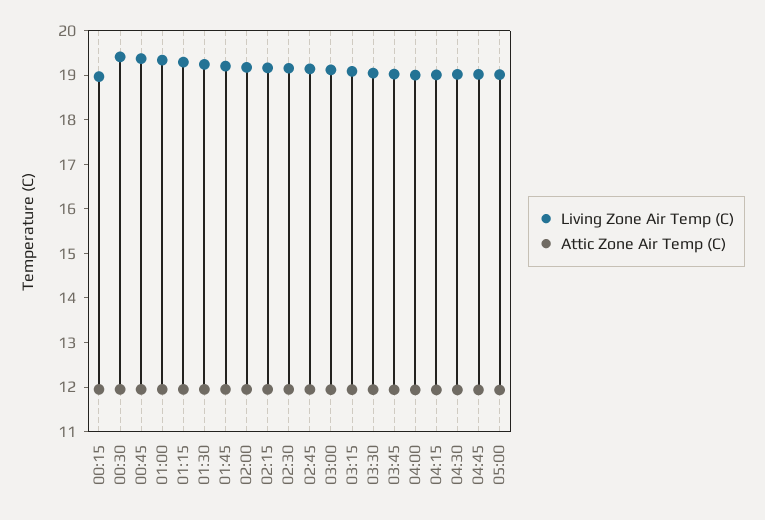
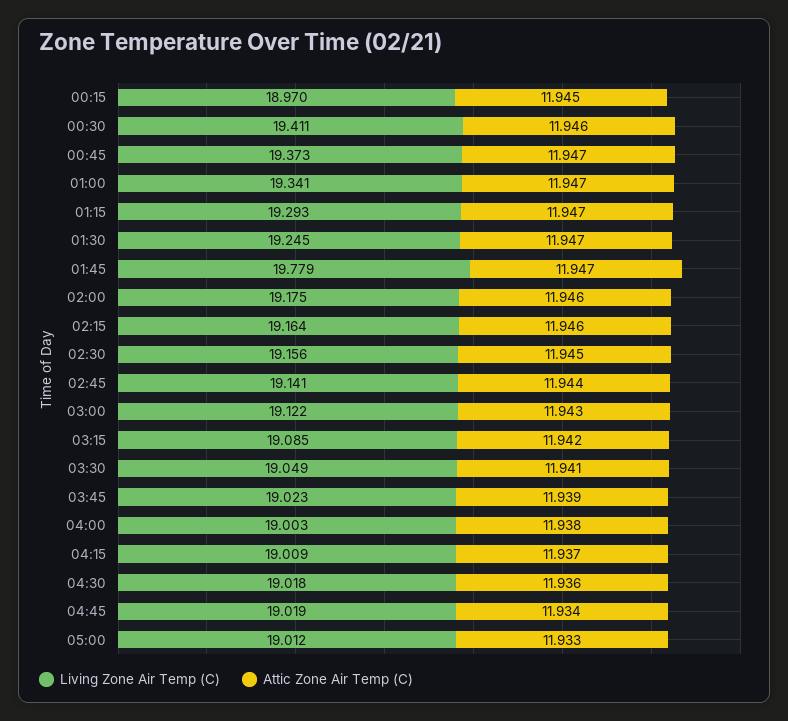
Living Zone Air Temp (C), 01:45: 19.2 -> 19.779

